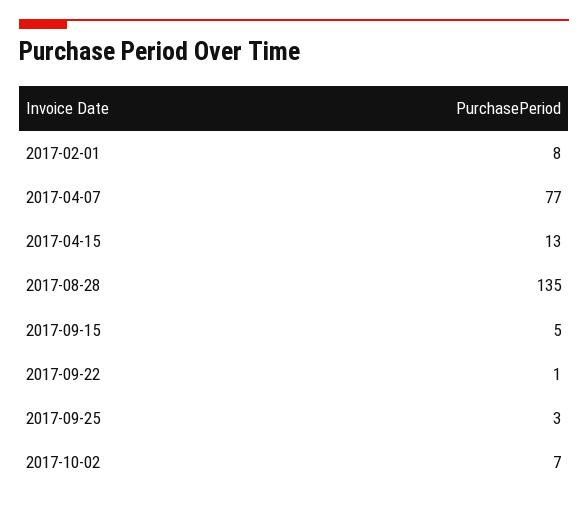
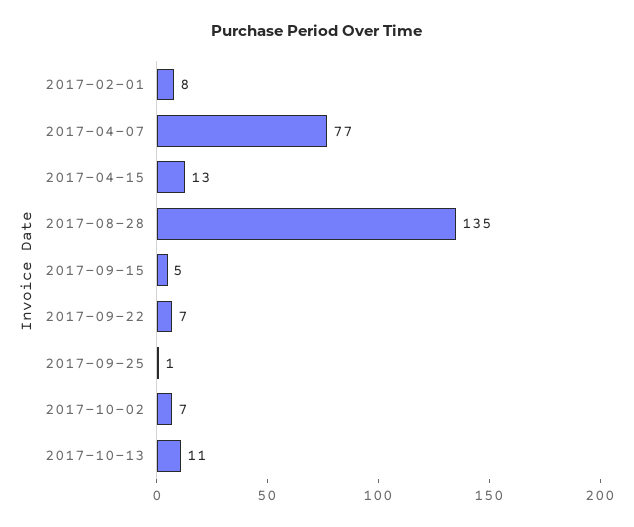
2017-09-22: 1 -> 7
2017-09-25: 3 -> 1
2017-10-13: none -> 11

